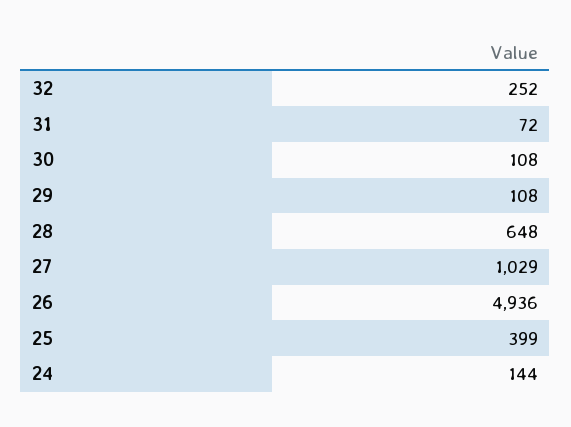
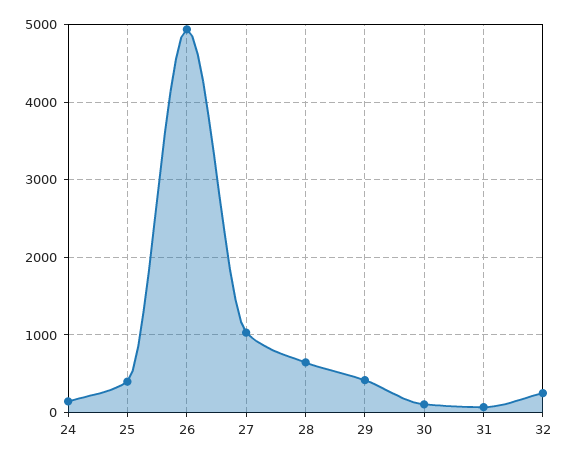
29: 108 -> 400

